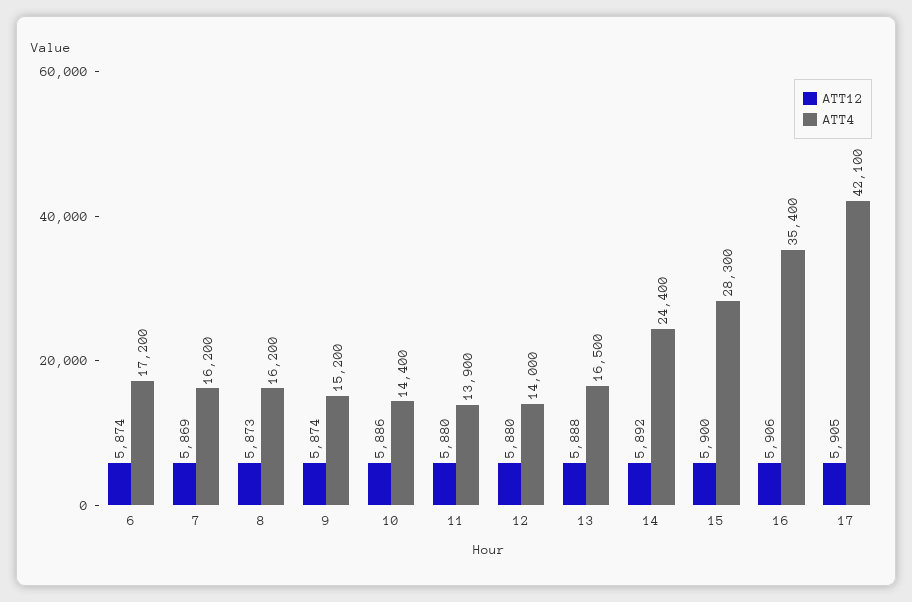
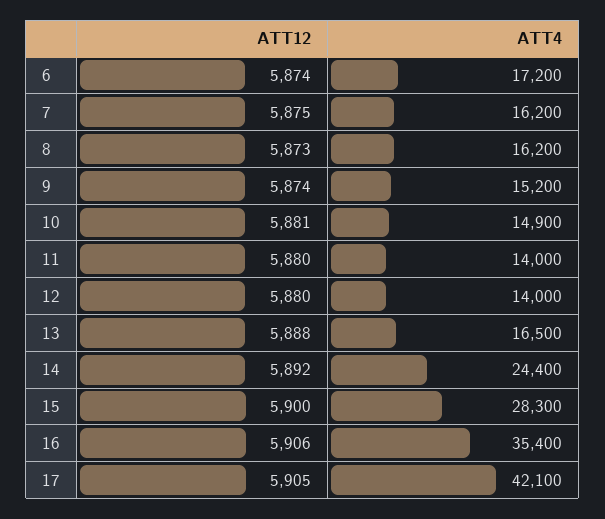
ATT12, 7: 5869 -> 5875
ATT12, 10: 5886 -> 5881
ATT4, 10: 14400 -> 14900
ATT4, 11: 13900 -> 14000

